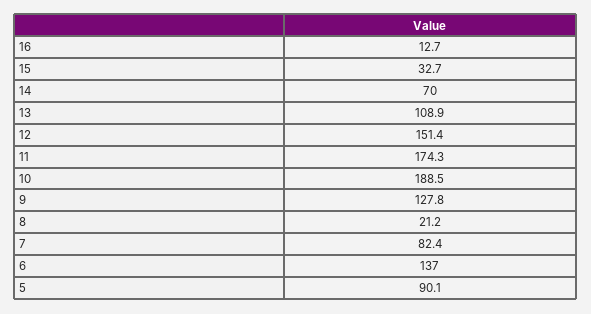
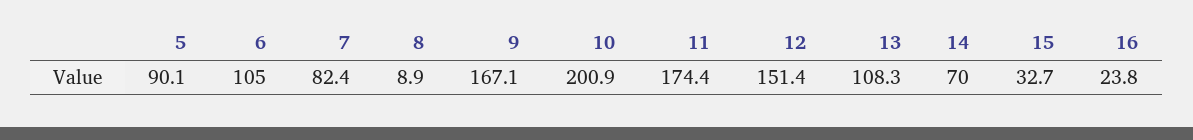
16: 12.7 -> 23.8
13: 108.9 -> 108.3
11: 174.3 -> 174.4
10: 188.5 -> 200.9
9: 127.8 -> 167.1
8: 21.2 -> 8.9
6: 137 -> 105

